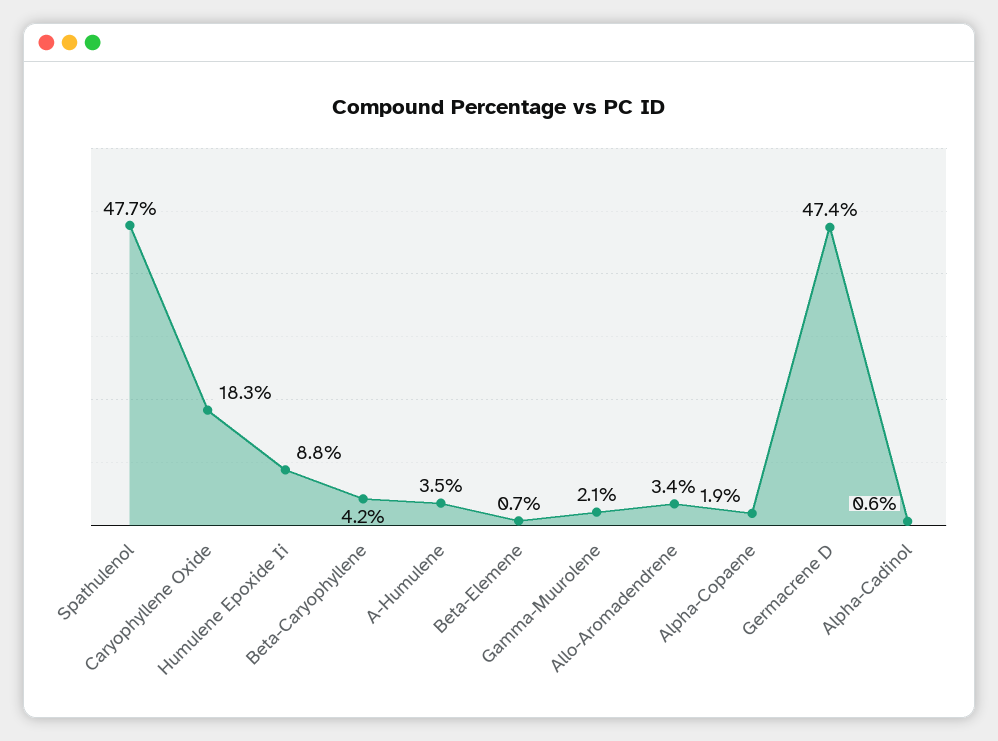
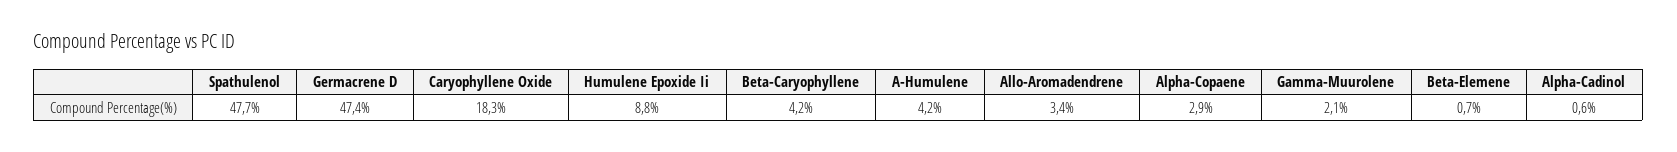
A-Humulene: 3.5 -> 4.2
Alpha-Copaene: 1.9 -> 2.9

